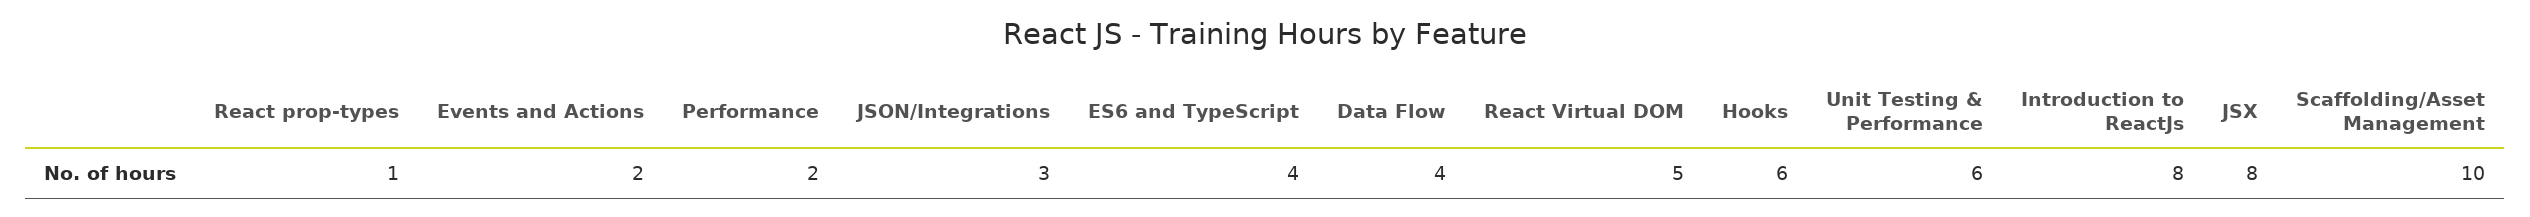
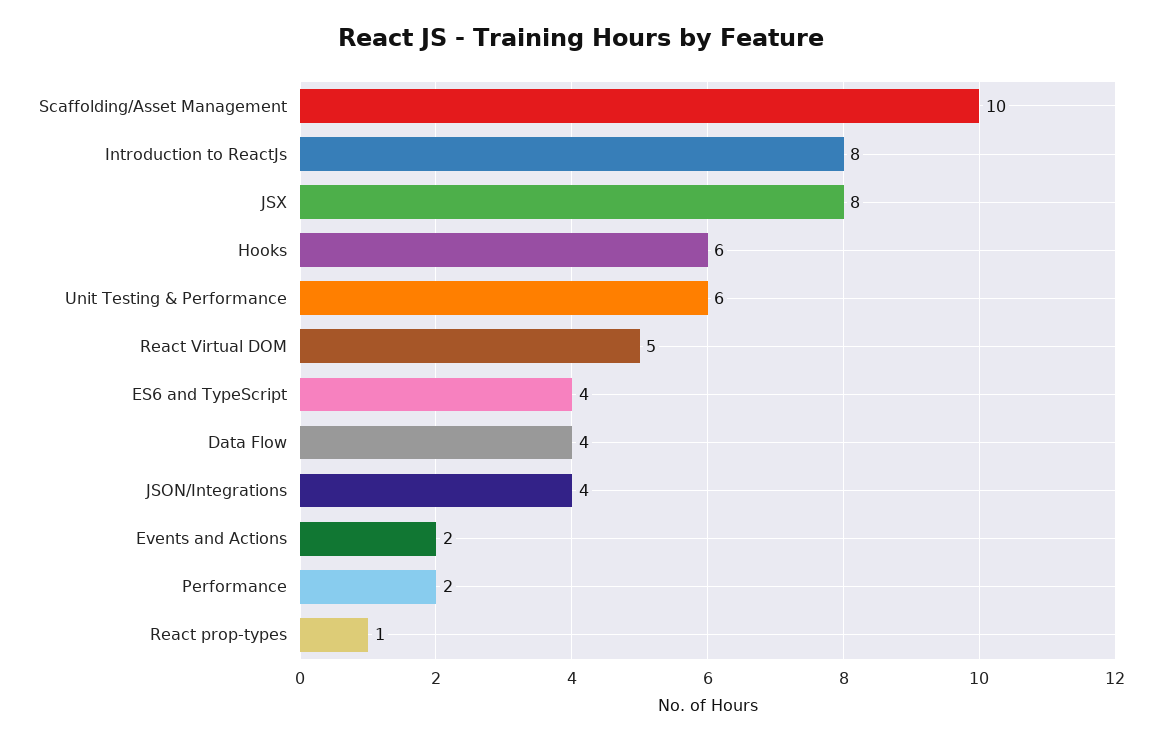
JSON/Integrations: 3 -> 4

